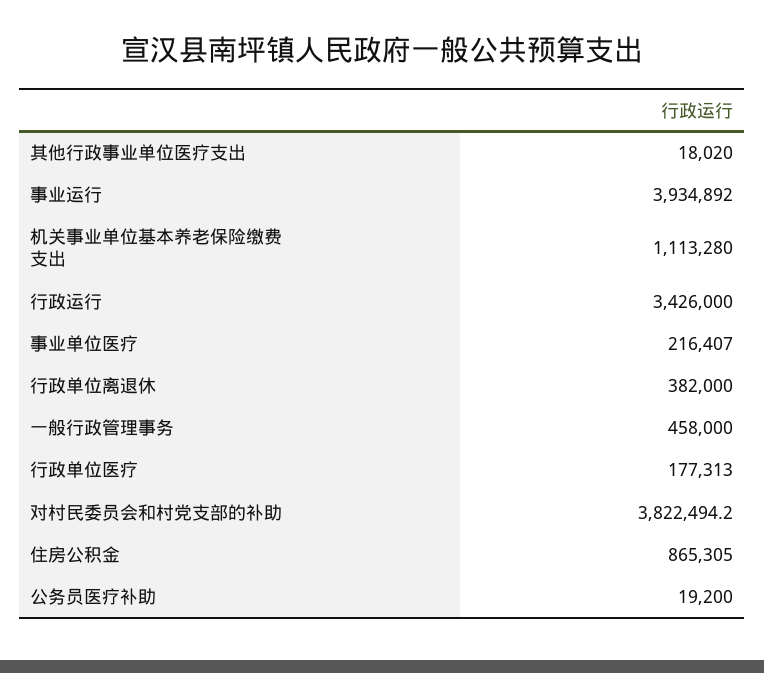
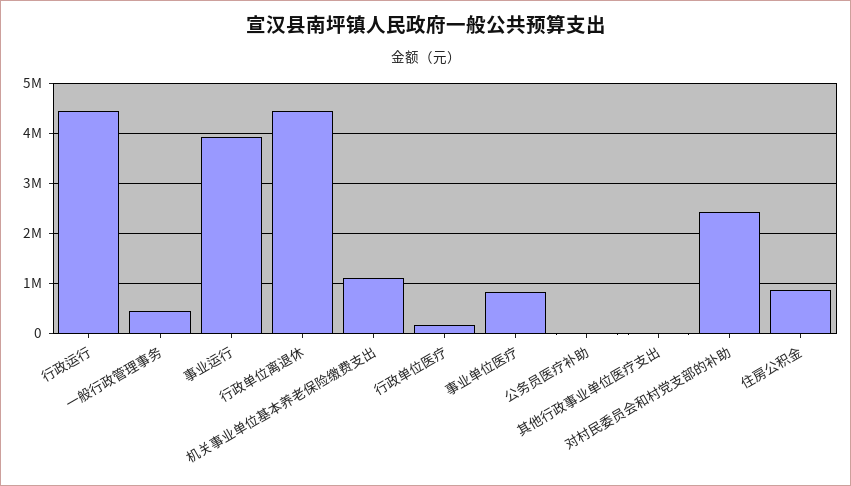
行政运行: 3426000 -> 4400000
事业单位医疗: 216407 -> 800000
行政单位离退休: 382000 -> 4400000
对村民委员会和村党支部的补助: 3822494.2 -> 2400000

